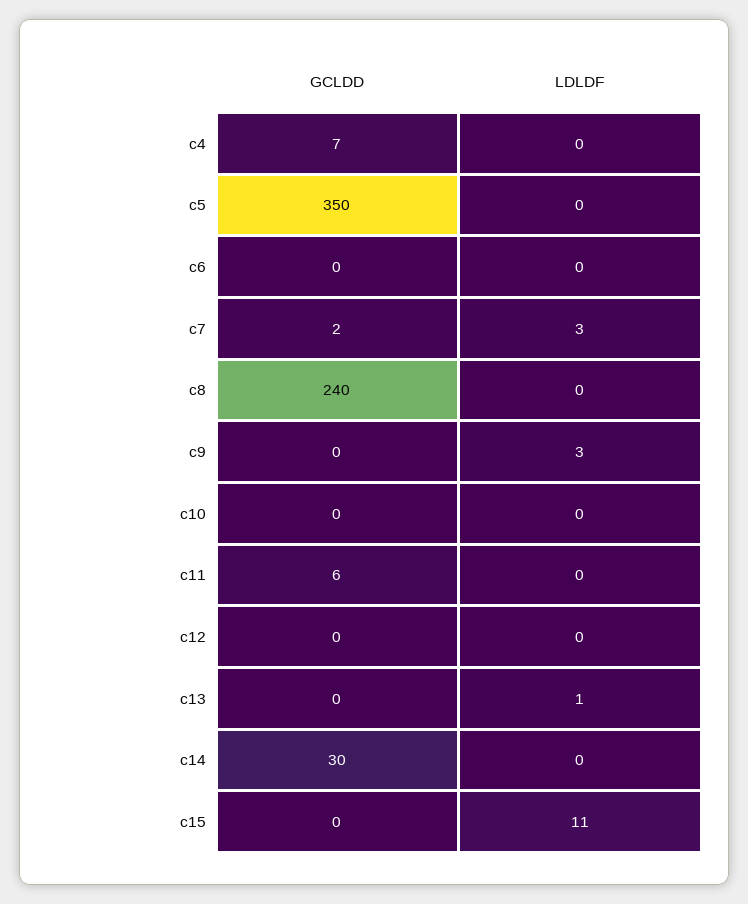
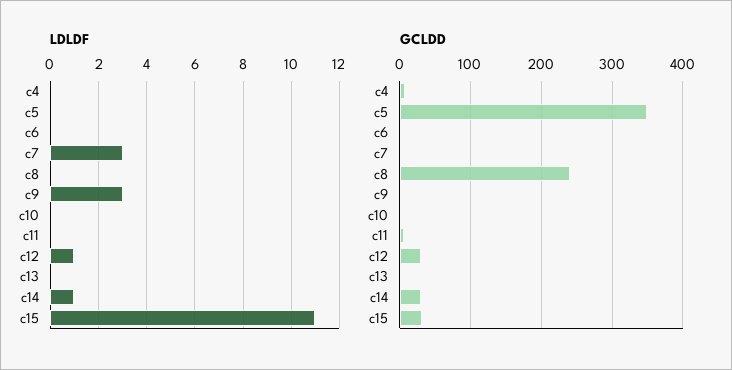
GCLDD, c12: 0 -> 30
LDLDF, c12: 0 -> 1
LDLDF, c13: 1 -> 0
LDLDF, c14: 0 -> 1
GCLDD, c15: 0 -> 30

